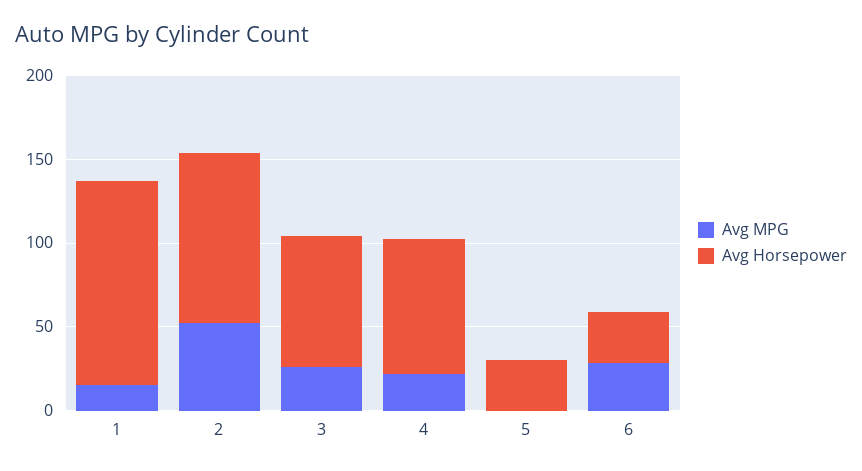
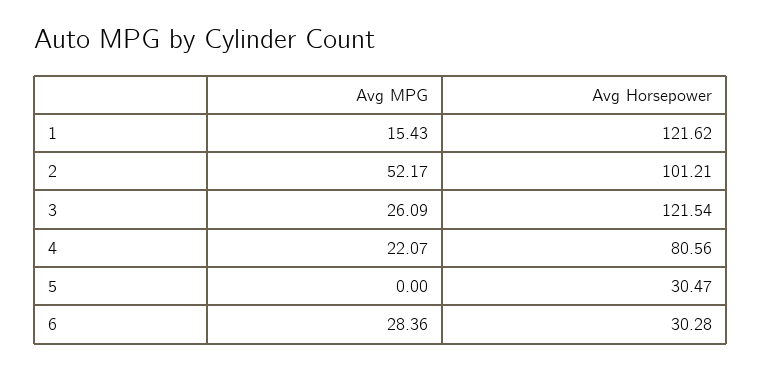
Avg Horsepower, 3: 80 -> 121.54

